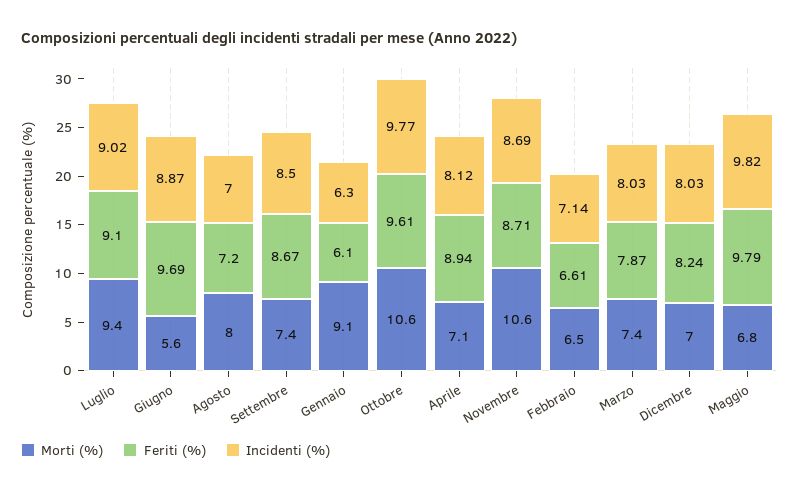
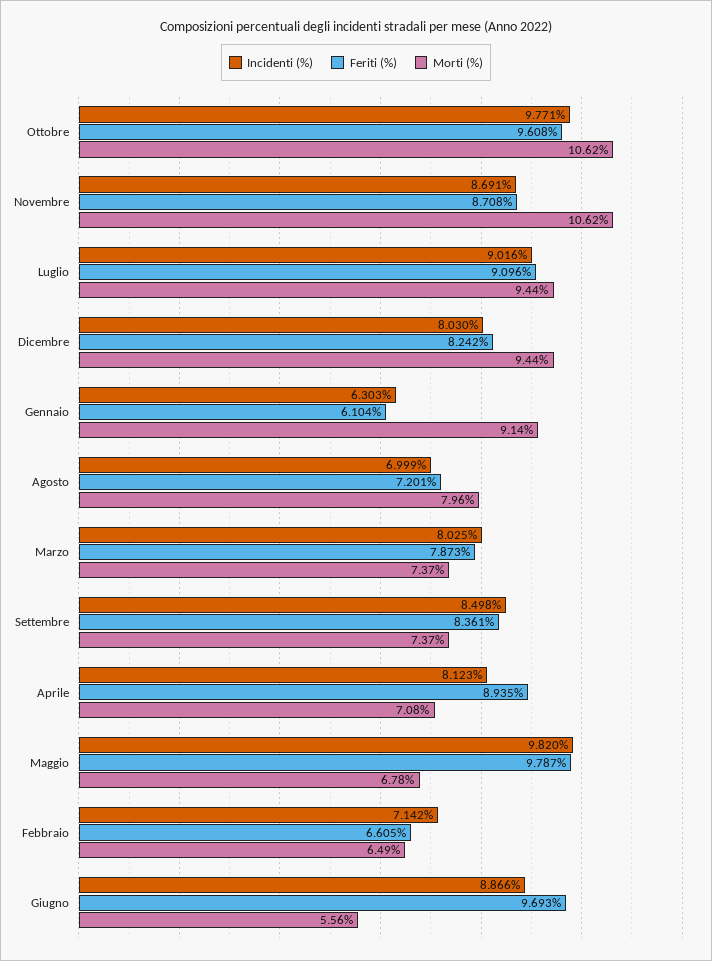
Feriti (%), Settembre: 8.67 -> 8.361
Morti (%), Dicembre: 7 -> 9.44

